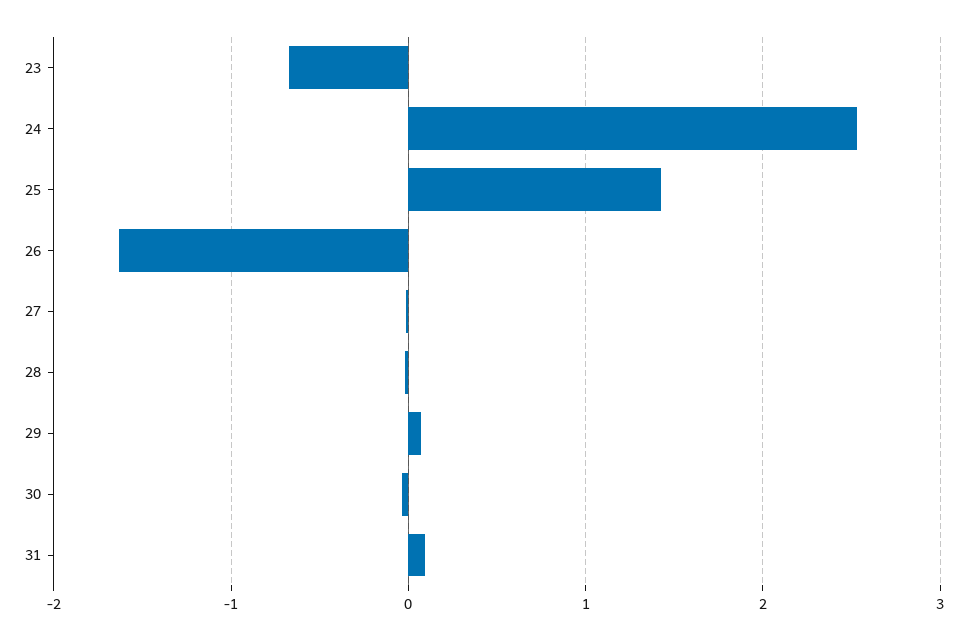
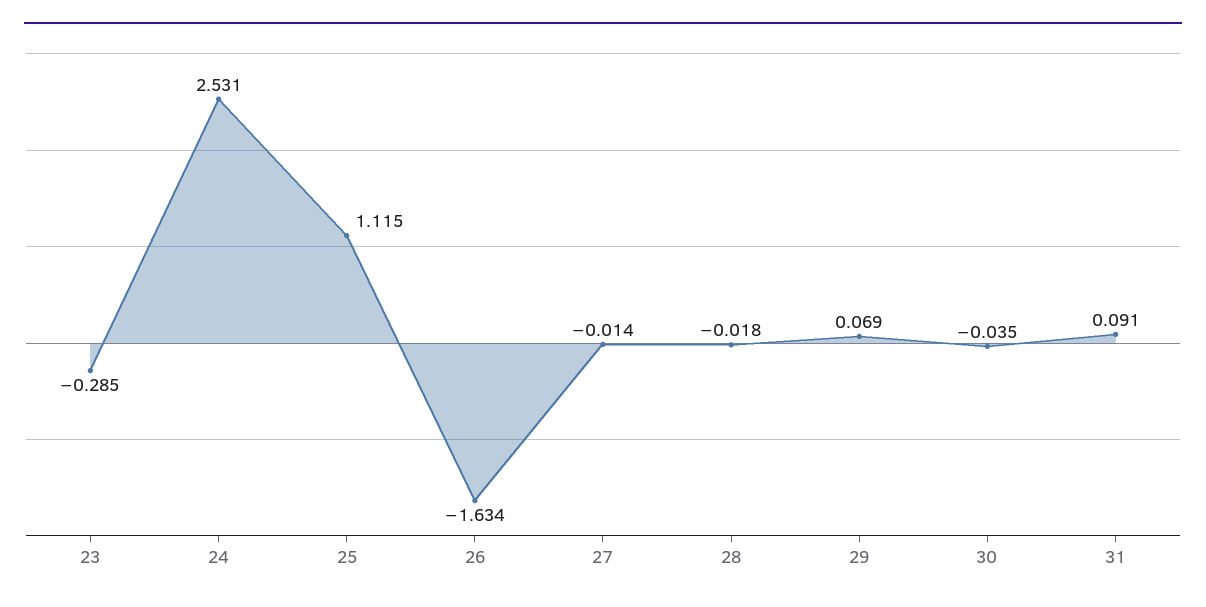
23: -0.7 -> -0.285
25: 1.4 -> 1.115

